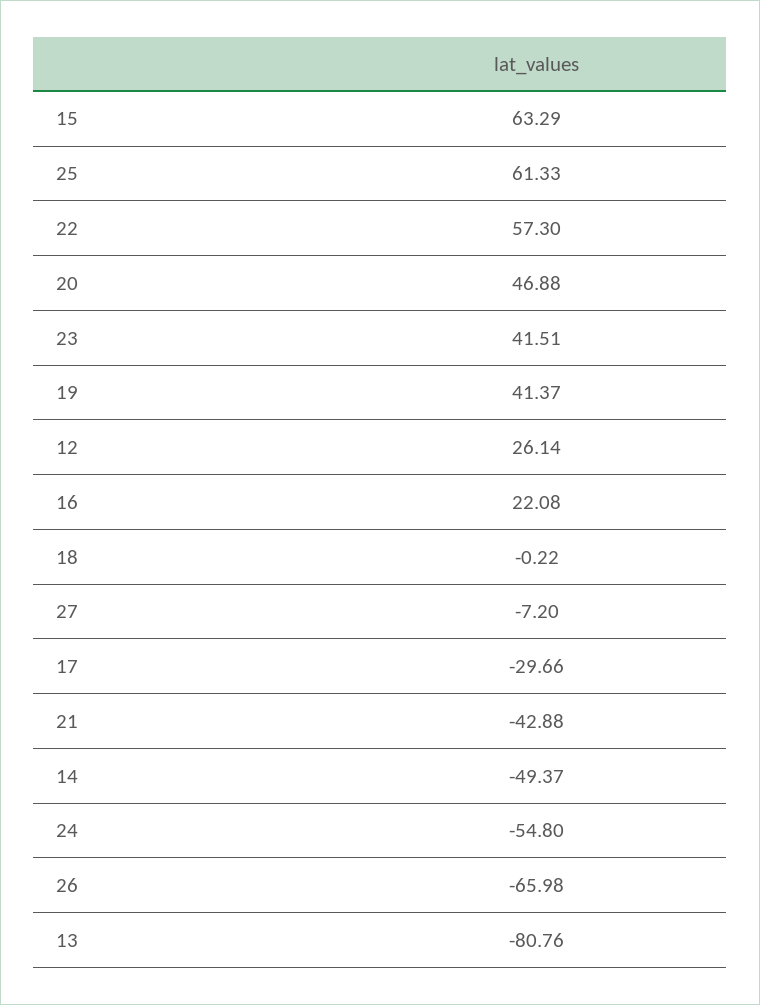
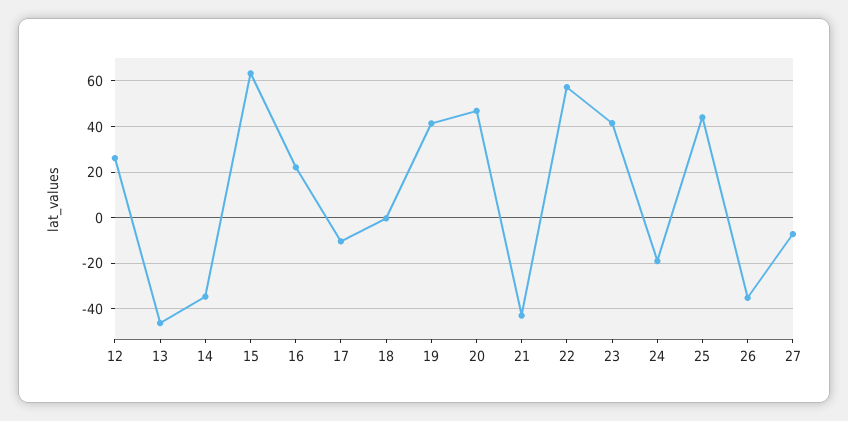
25: 61.33 -> 45
17: -29.66 -> -10
14: -49.37 -> -35
24: -54.8 -> -20
26: -65.98 -> -35
13: -80.76 -> -45

